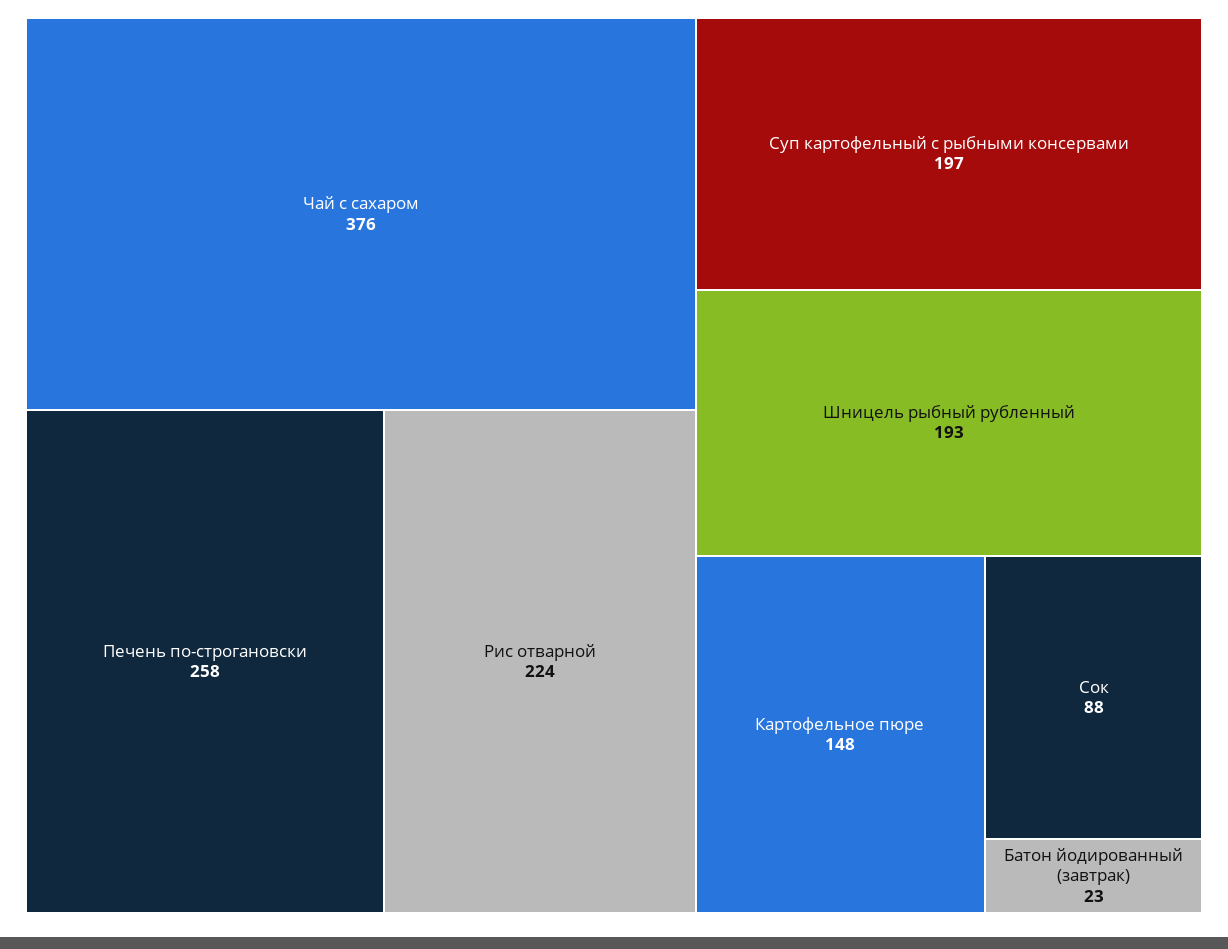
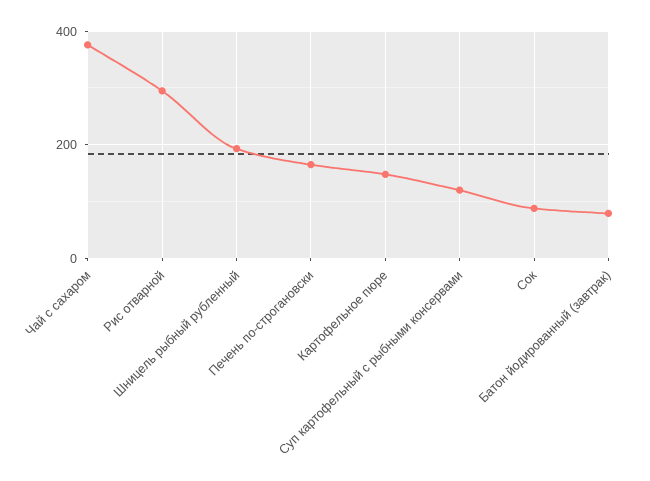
Печень по-строгановски: 258 -> 160
Рис отварной: 224 -> 300
Суп картофельный с рыбными консервами: 197 -> 120
Батон йодированный (завтрак): 23 -> 80

